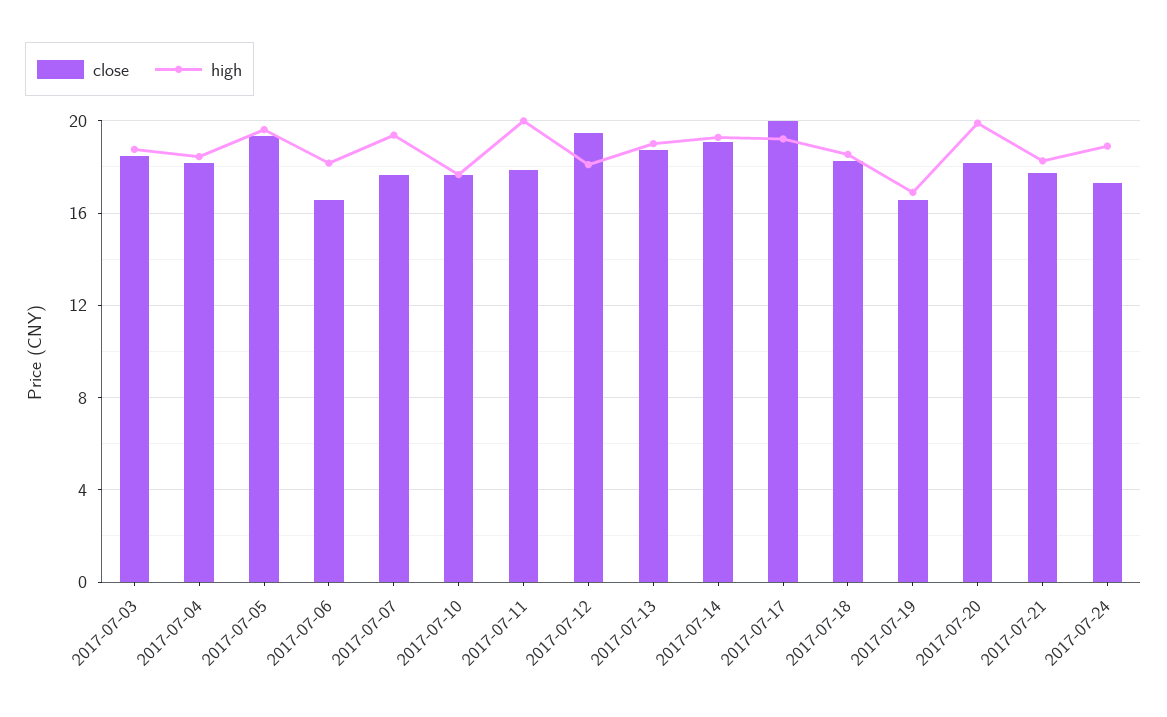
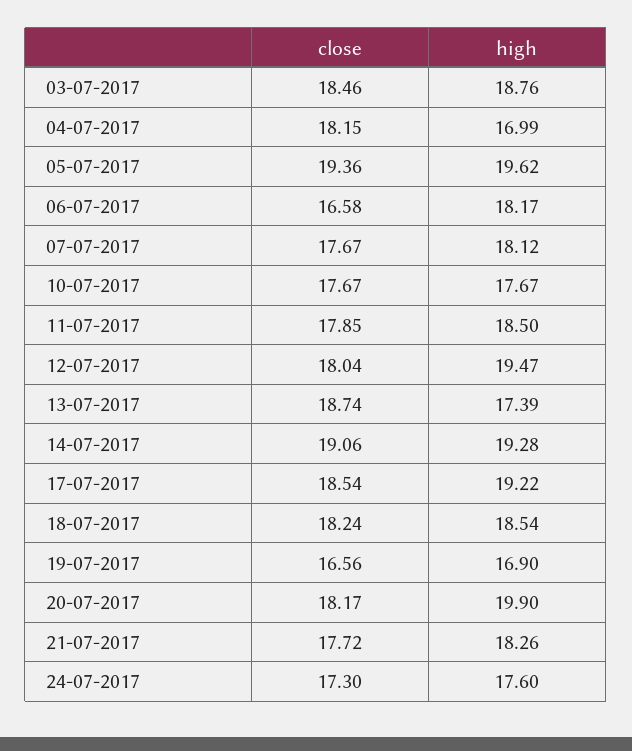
high, 2017-07-04: 18.5 -> 16.99
high, 2017-07-07: 19.5 -> 18.12
high, 2017-07-11: 20 -> 18.5
close, 2017-07-12: 19.5 -> 18.04
high, 2017-07-12: 18 -> 19.47
high, 2017-07-13: 19 -> 17.39
close, 2017-07-17: 20 -> 18.54
high, 2017-07-24: 19 -> 17.6

